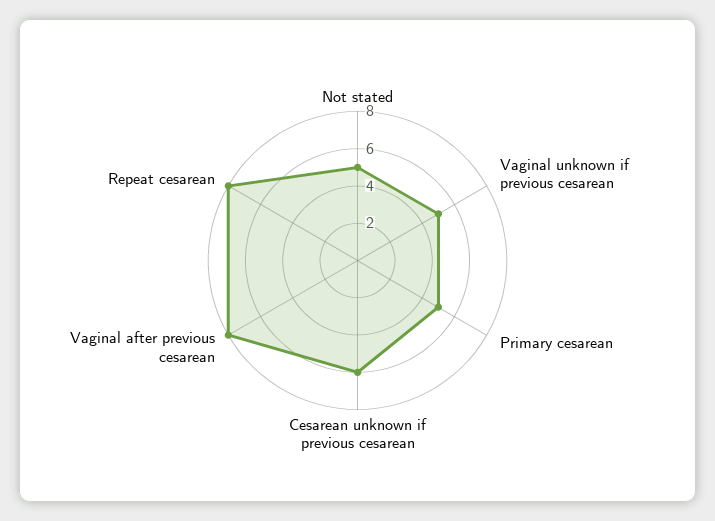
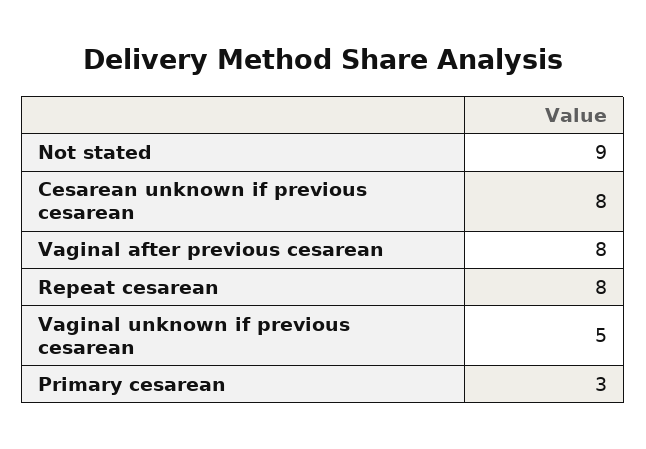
Not stated: 5 -> 9
Primary cesarean: 5 -> 3
Cesarean unknown if previous cesarean: 6 -> 8

